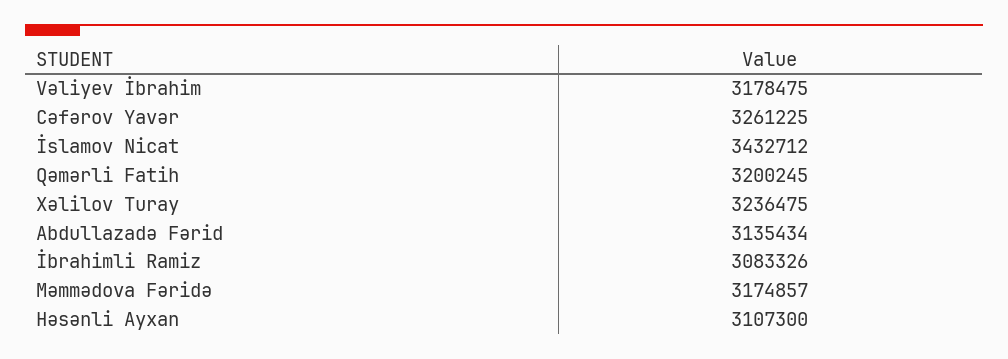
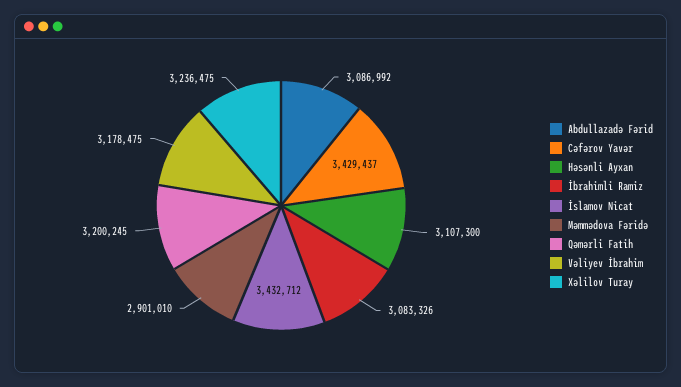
Cəfərov Yavər: 3261225 -> 3429437
Abdullazadə Fərid: 3135434 -> 3086992
Məmmədova Fəridə: 3174857 -> 2901010

